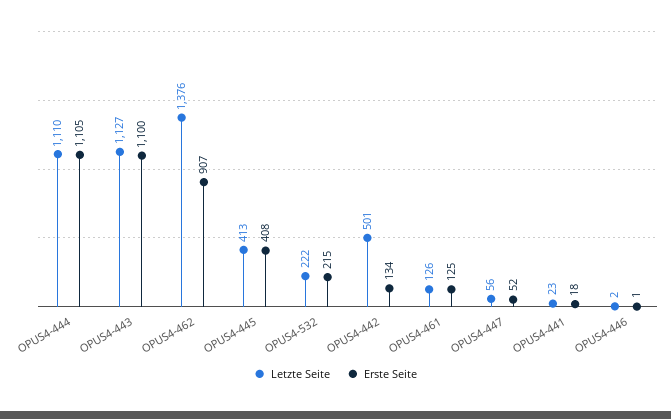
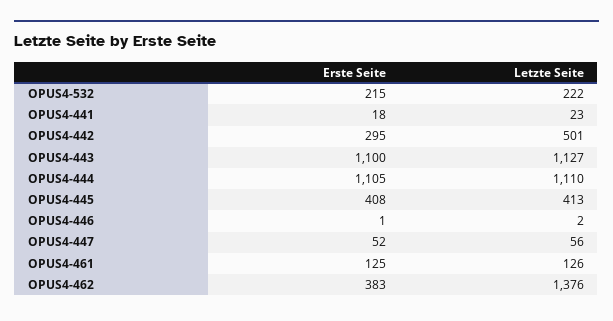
Erste Seite, OPUS4-462: 907 -> 383
Erste Seite, OPUS4-442: 134 -> 295

